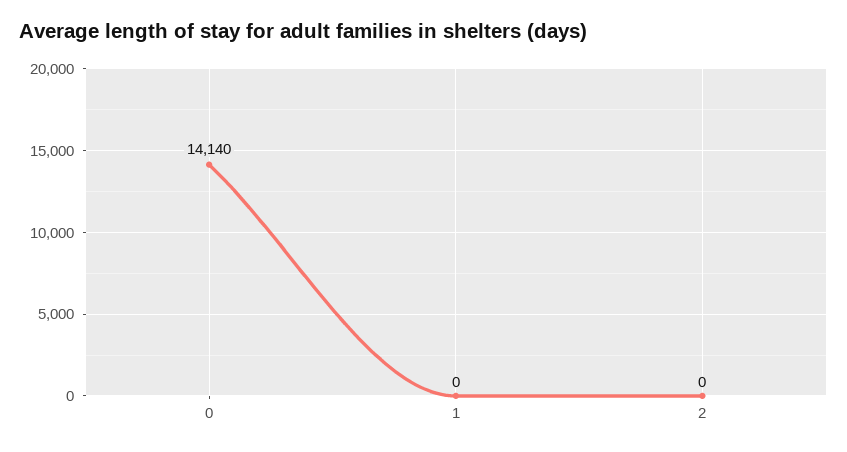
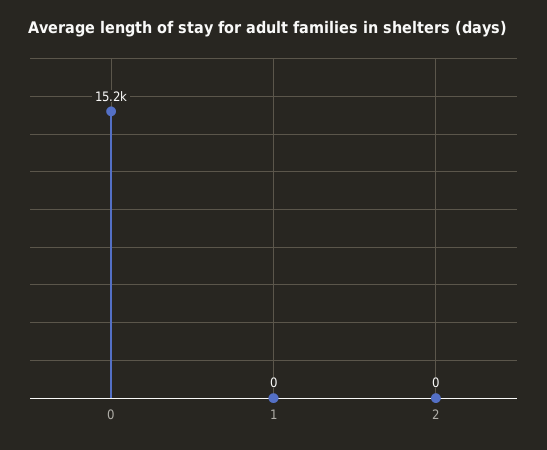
0: 14140 -> 15200

